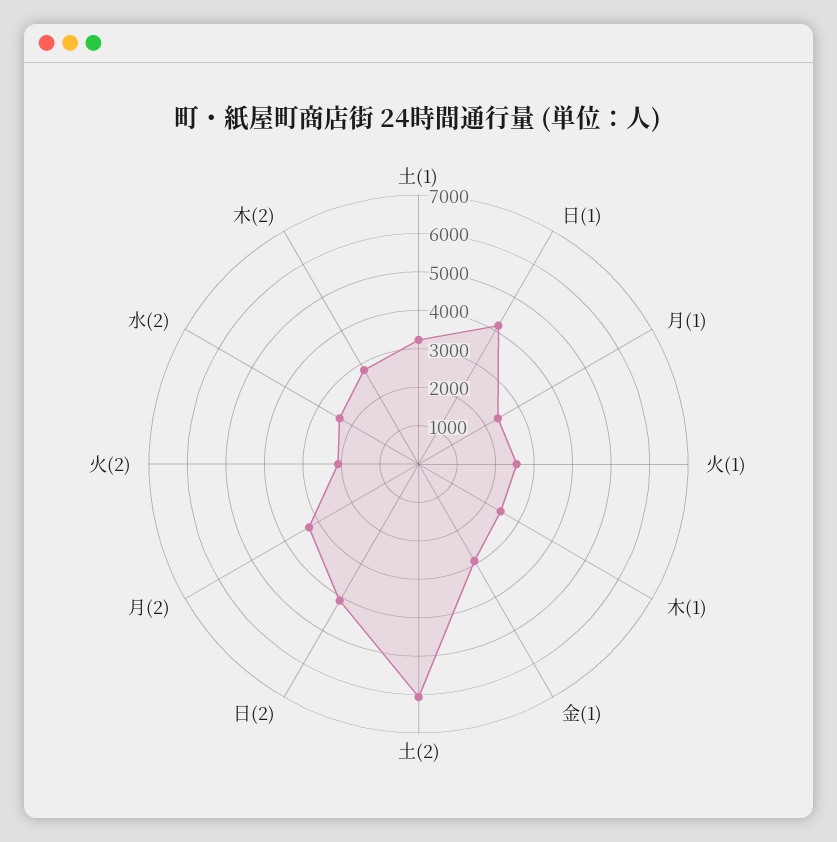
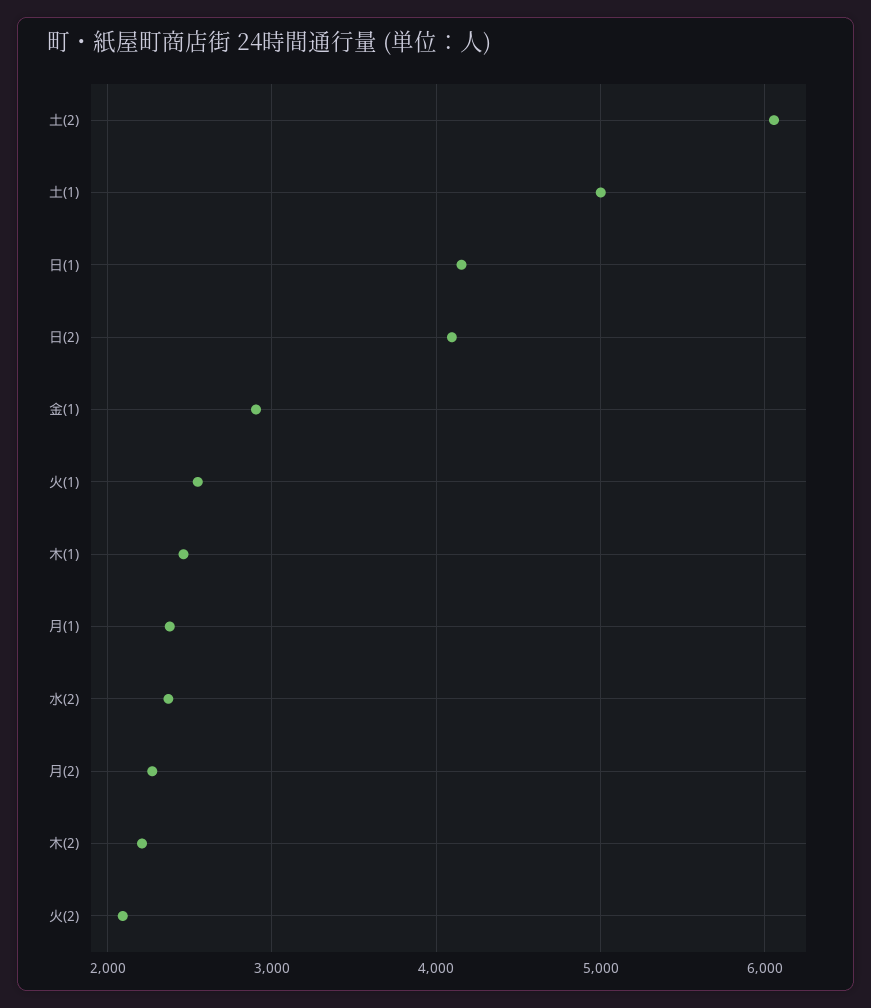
土(1): 3250 -> 5000
月(2): 3250 -> 2300
木(2): 2750 -> 2200

